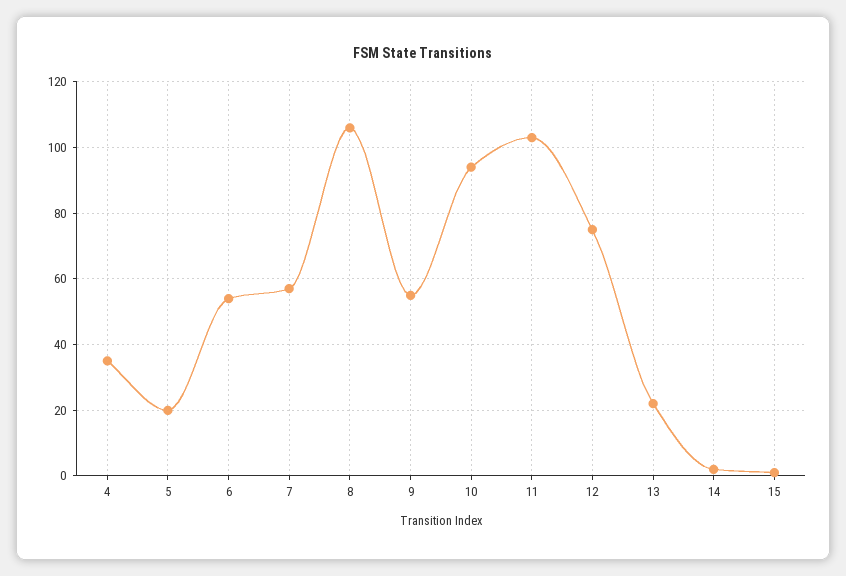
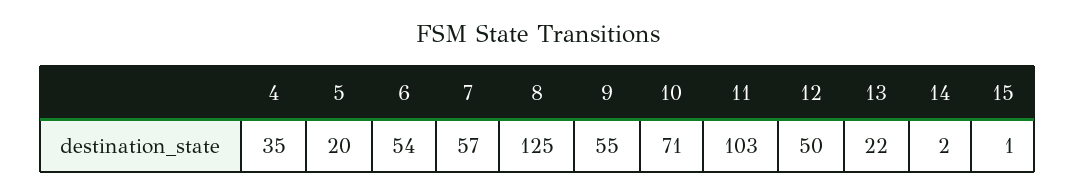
8: 105 -> 125
10: 95 -> 71
12: 75 -> 50

